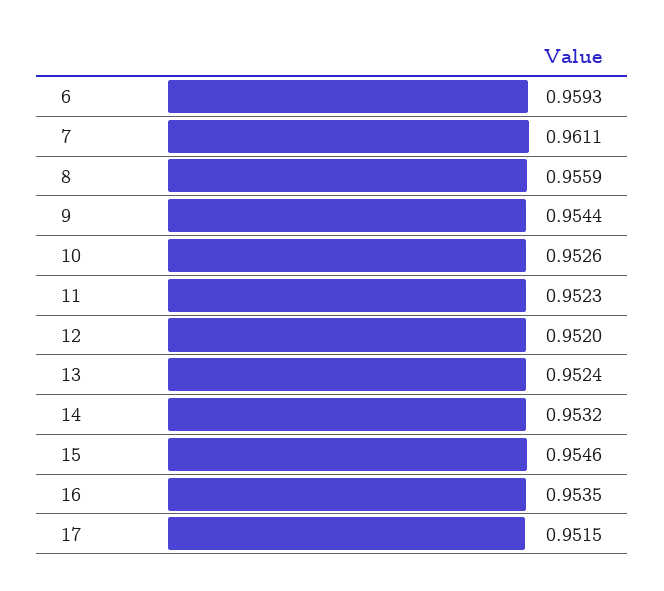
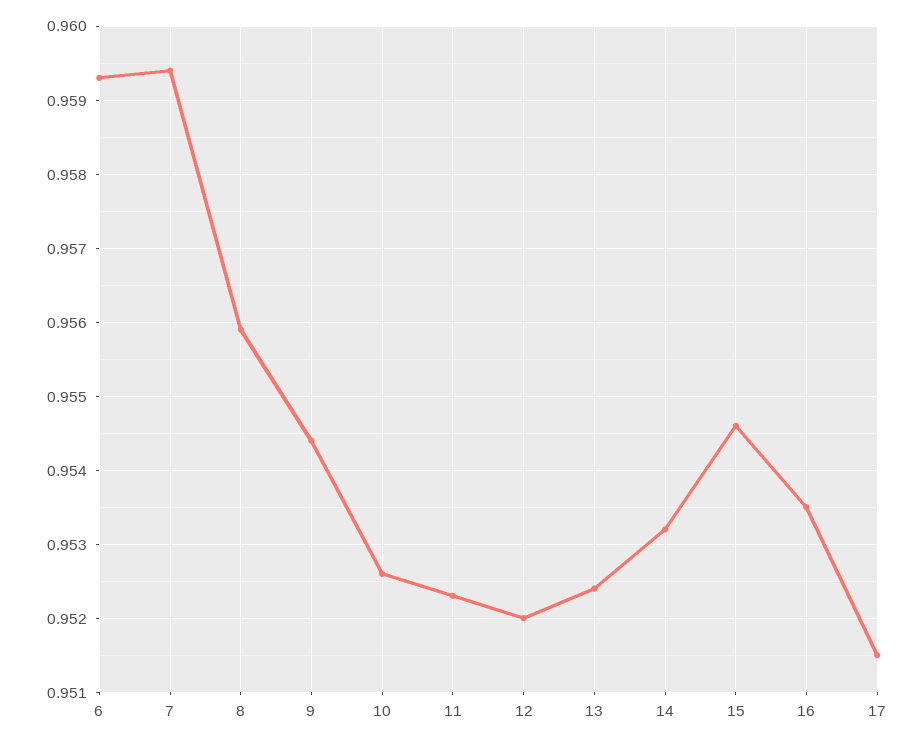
7: 0.9611 -> 0.9594

